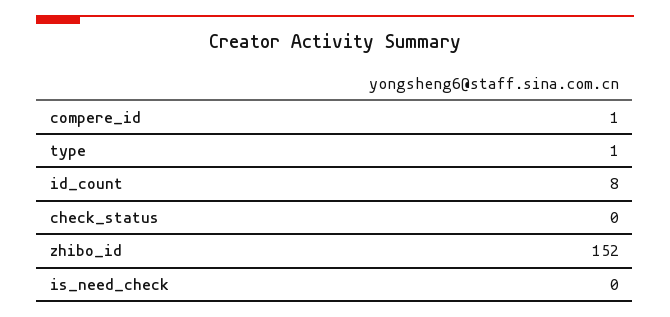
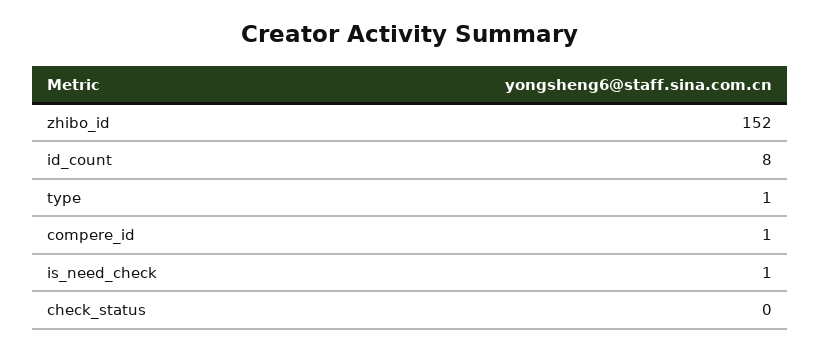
is_need_check: 0 -> 1

